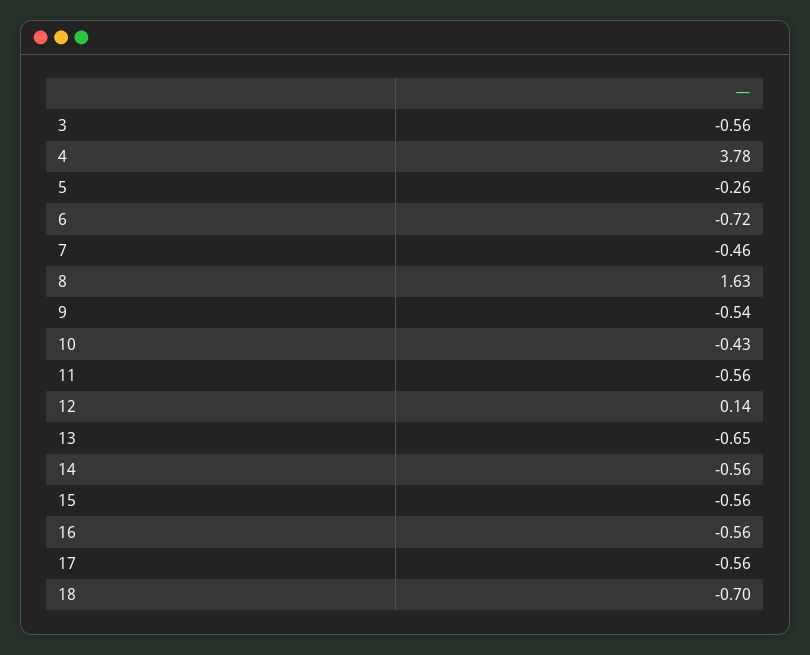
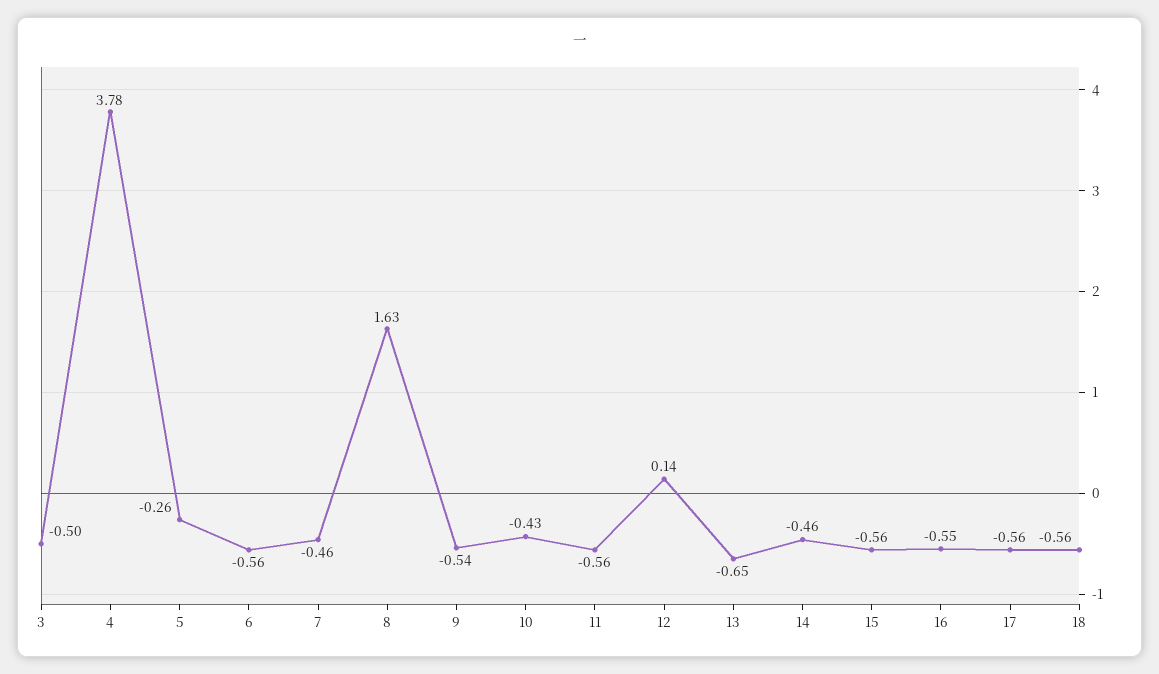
3: -0.56 -> -0.5
6: -0.72 -> -0.56
14: -0.56 -> -0.46
16: -0.56 -> -0.55
18: -0.7 -> -0.56

